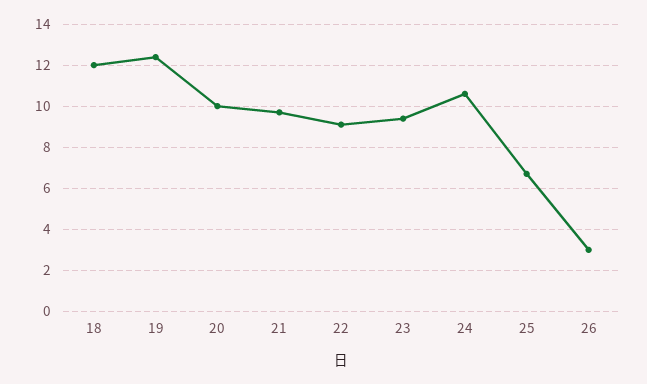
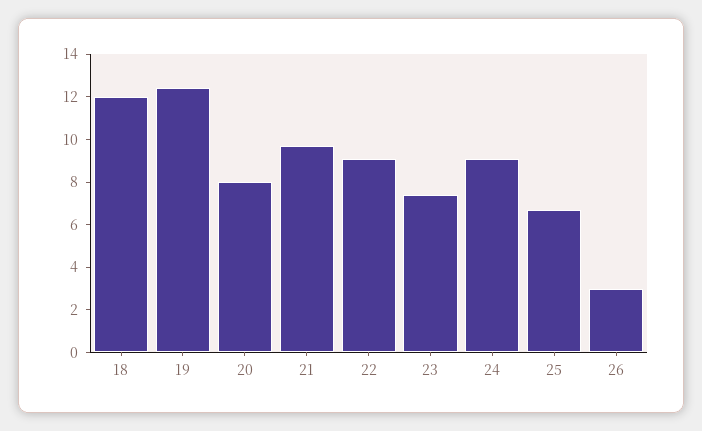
20: 10 -> 8
23: 9.5 -> 7.5
24: 10.5 -> 9

